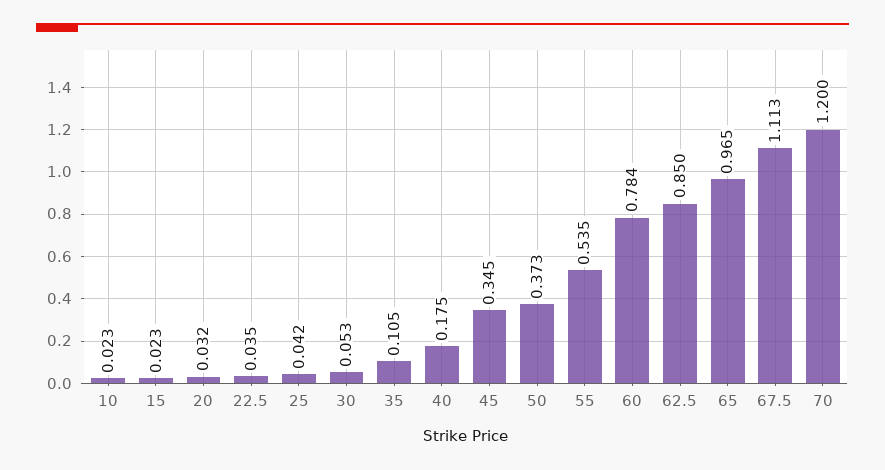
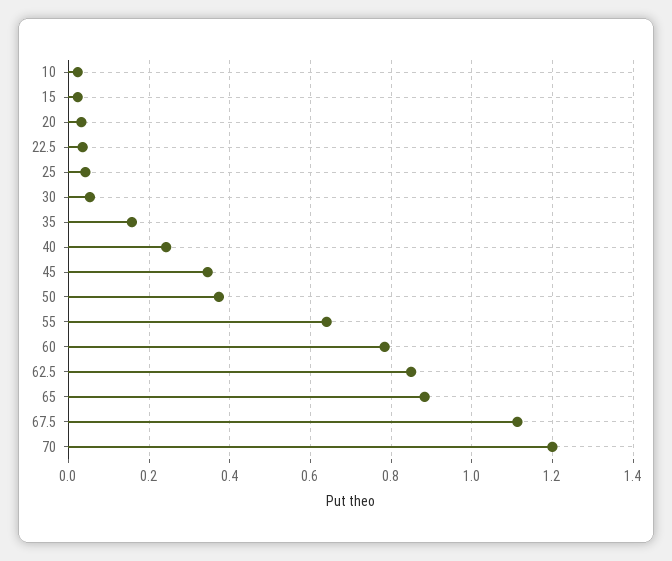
35: 0.105 -> 0.16
40: 0.175 -> 0.24
55: 0.535 -> 0.64
65: 0.965 -> 0.88

